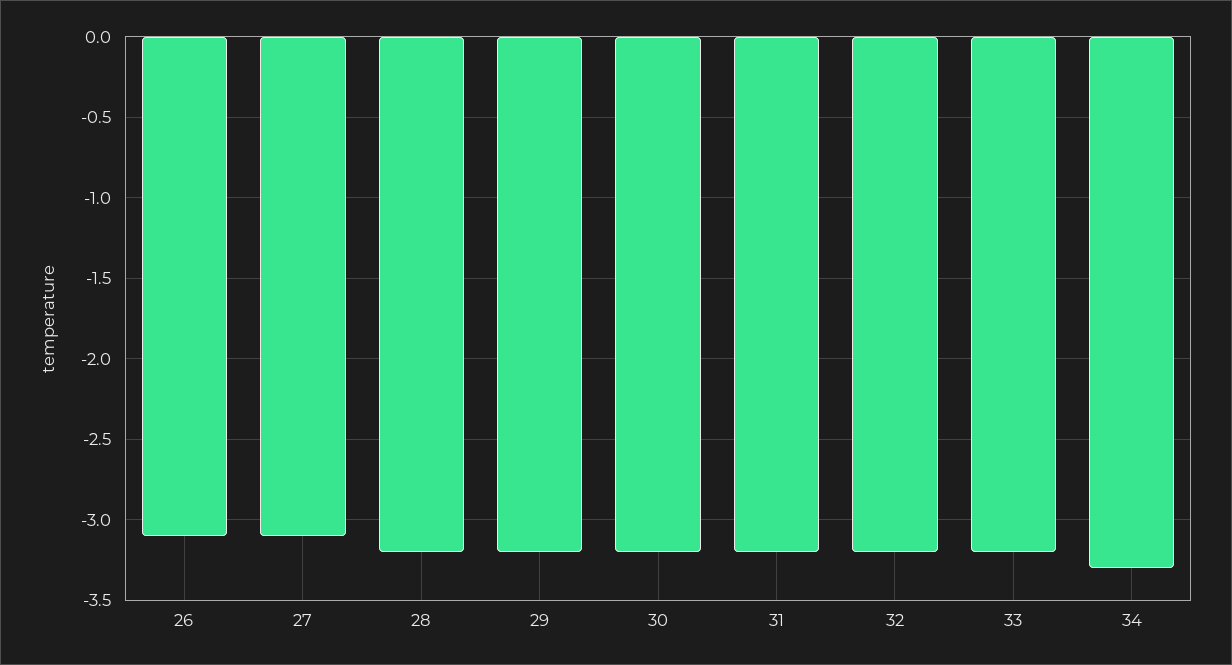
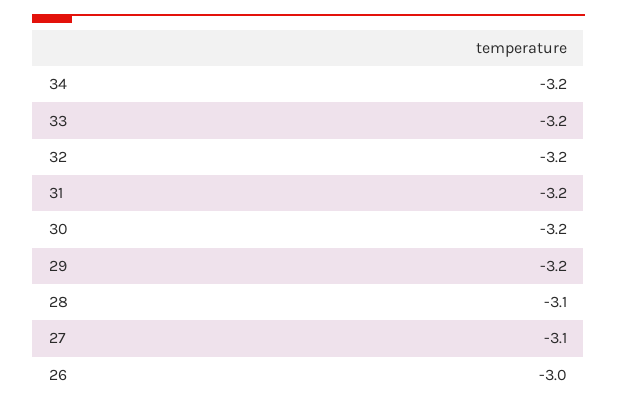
26: -3.1 -> -3
28: -3.2 -> -3.1
34: -3.3 -> -3.2

